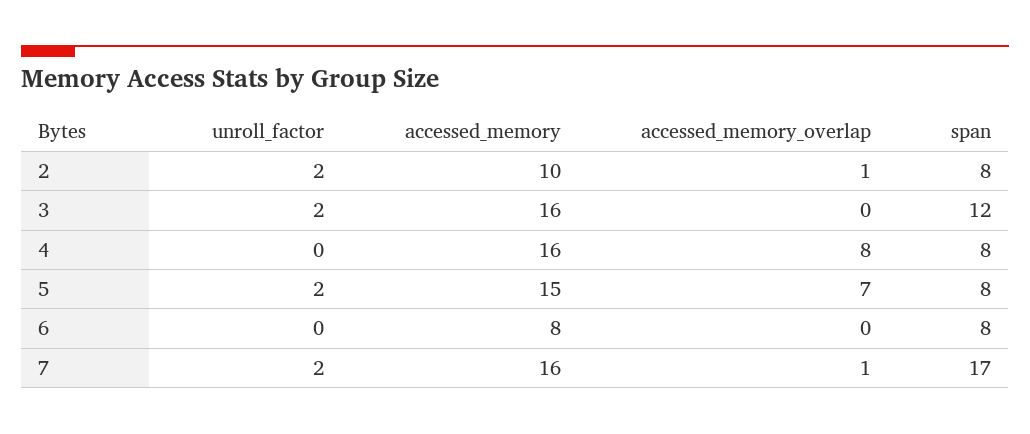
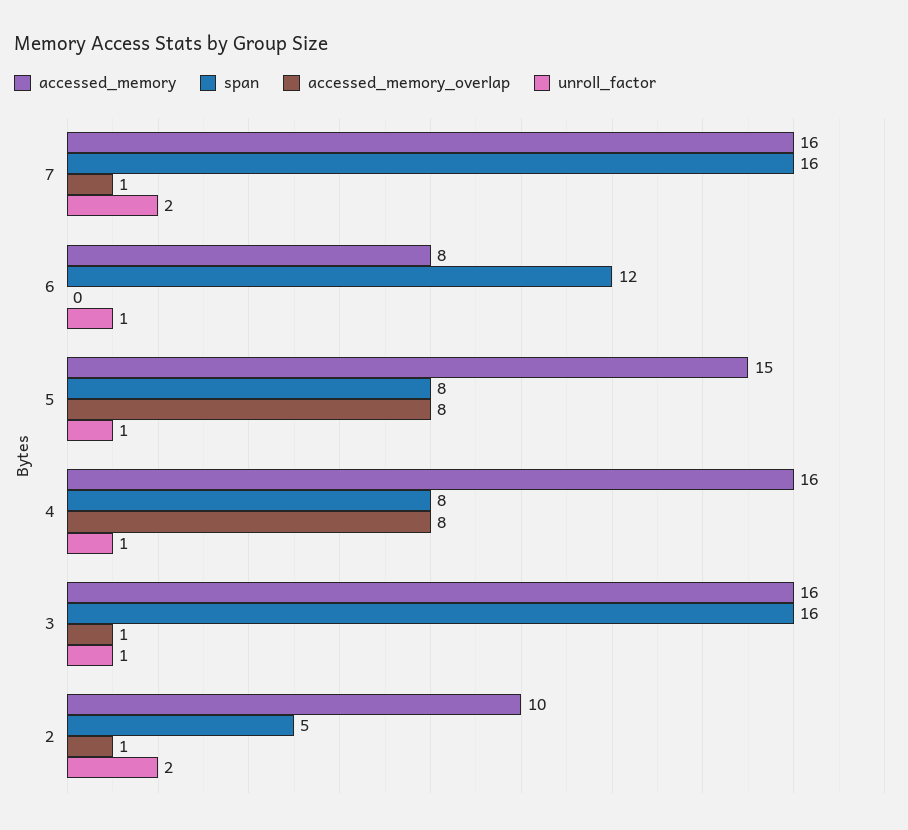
span, 2: 8 -> 5
unroll_factor, 3: 2 -> 1
accessed_memory_overlap, 3: 0 -> 1
span, 3: 12 -> 16
unroll_factor, 4: 0 -> 1
unroll_factor, 5: 2 -> 1
accessed_memory_overlap, 5: 7 -> 8
unroll_factor, 6: 0 -> 1
span, 6: 8 -> 12
span, 7: 17 -> 16

